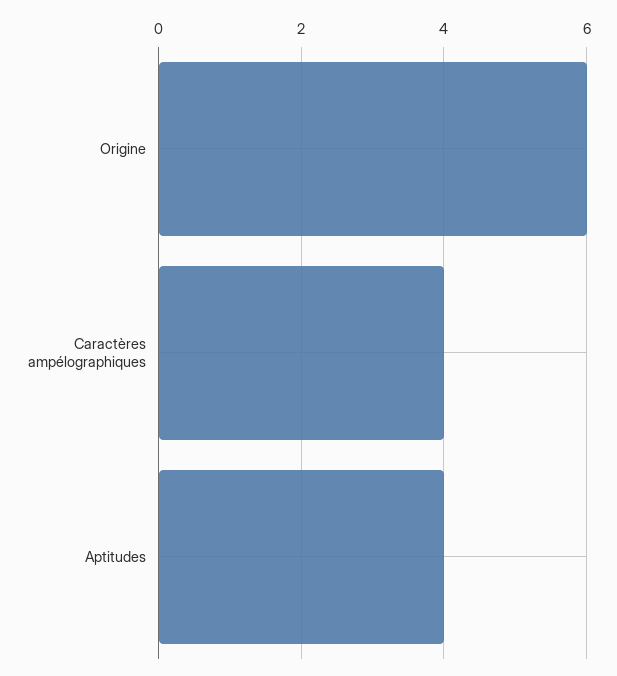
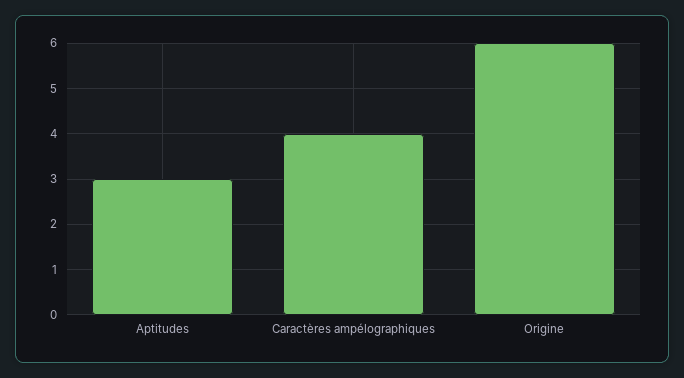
Aptitudes: 4 -> 3

